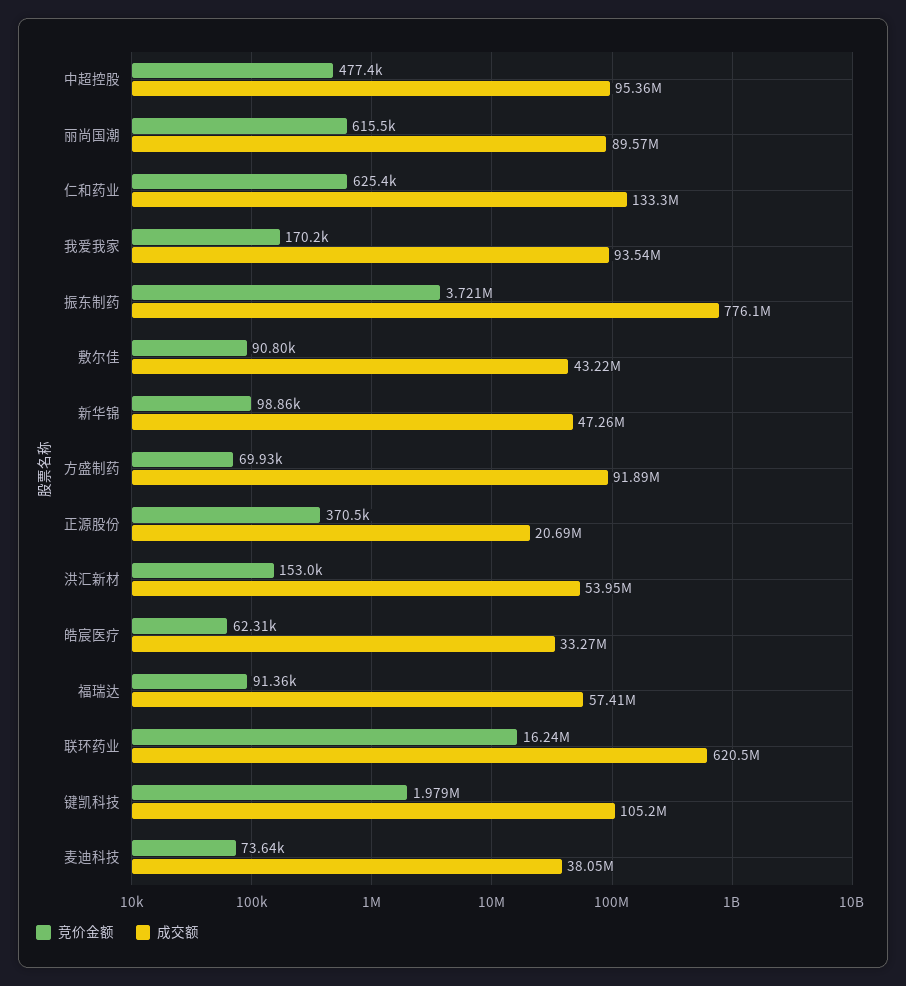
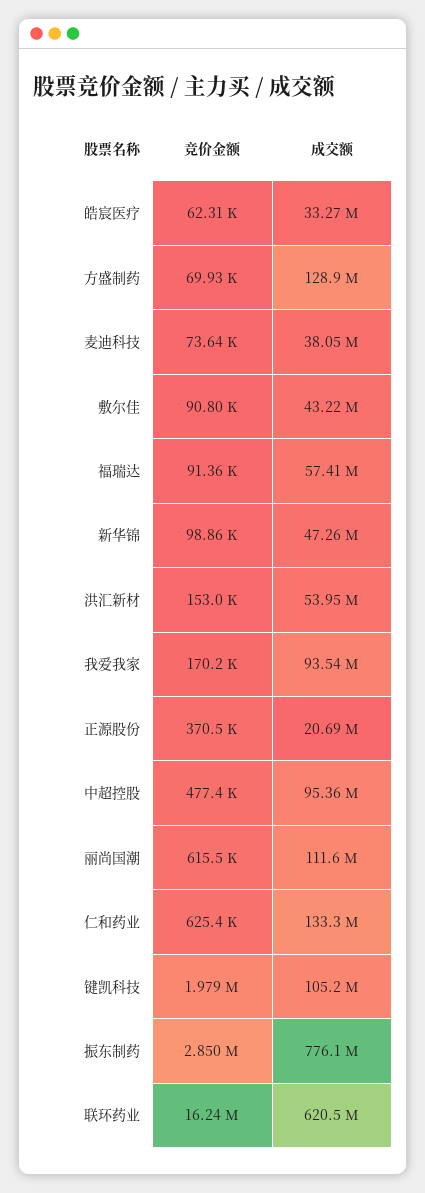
成交额, 丽尚国潮: 89570000 -> 111600000
竞价金额, 振东制药: 3721000 -> 2850000
成交额, 方盛制药: 91890000 -> 128900000

